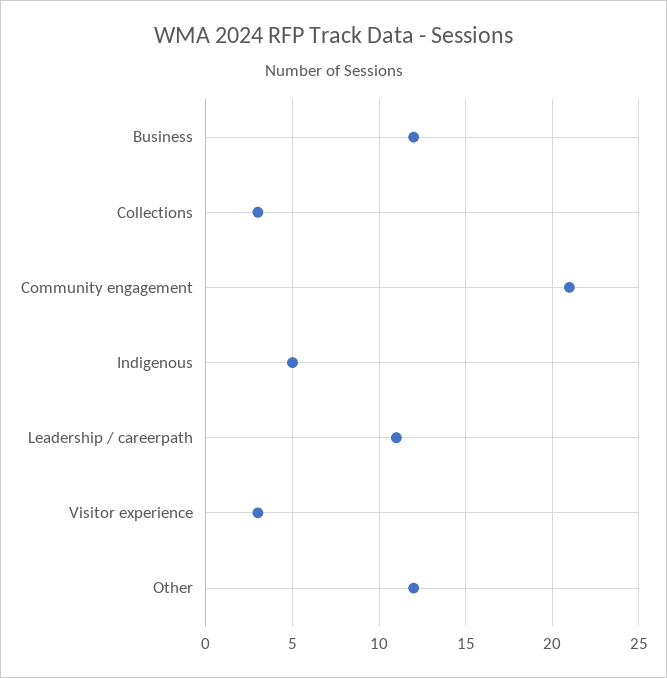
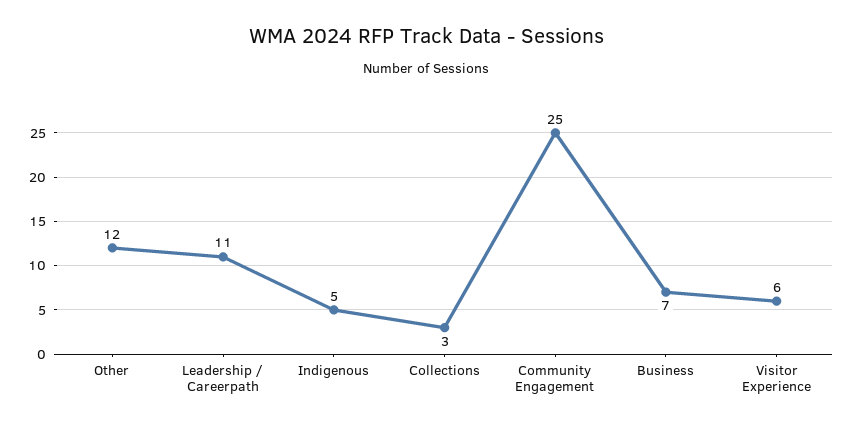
Business: 12 -> 7
Community engagement: 21 -> 25
Visitor experience: 3 -> 6

